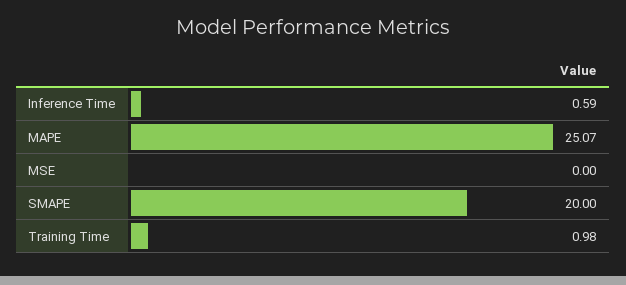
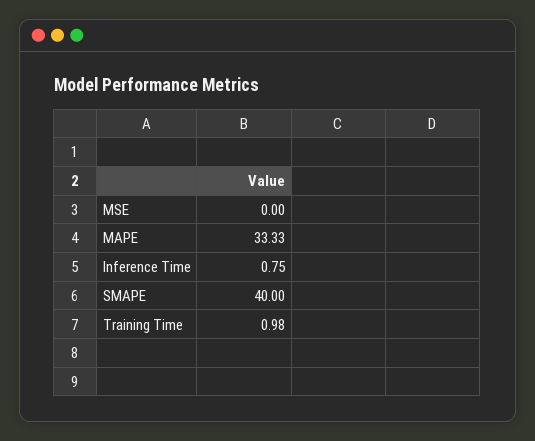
Inference Time: 0.59 -> 0.75
MAPE: 25.07 -> 33.33
SMAPE: 20 -> 40

